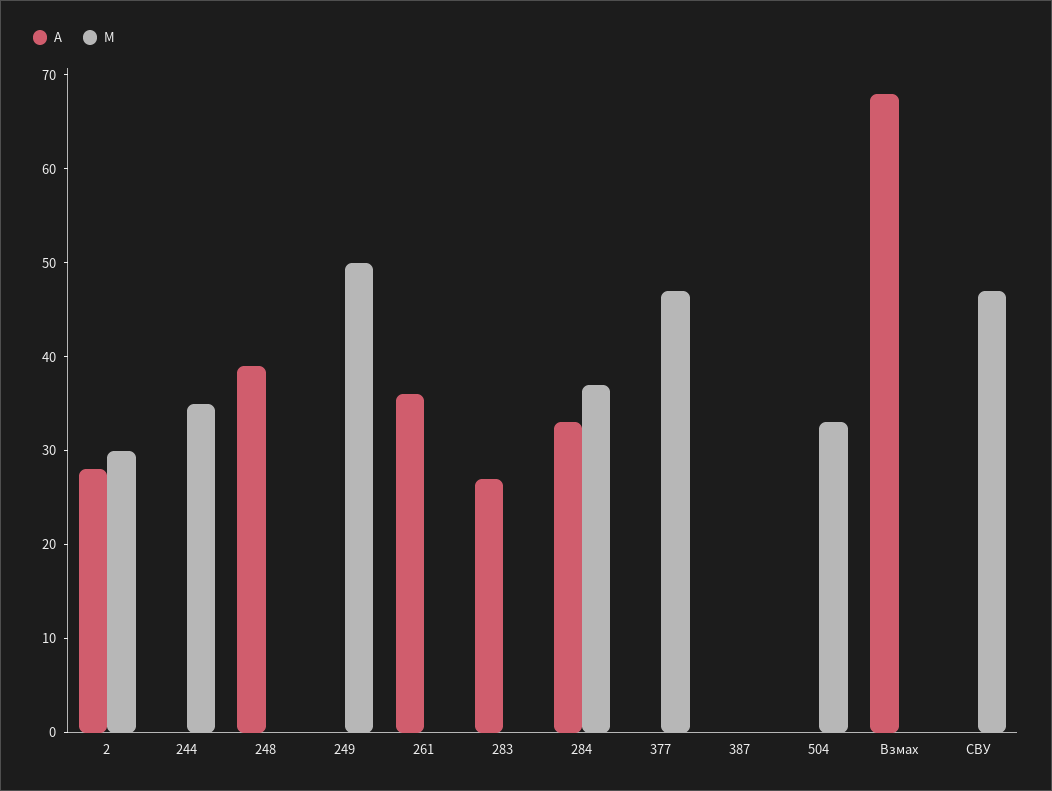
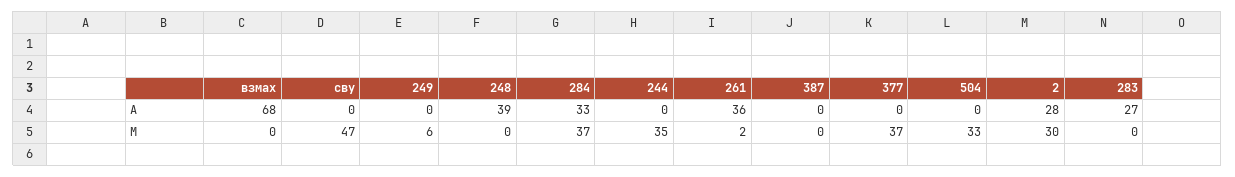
М, 249: 50 -> 6
М, 261: 0 -> 2
М, 377: 47 -> 37

